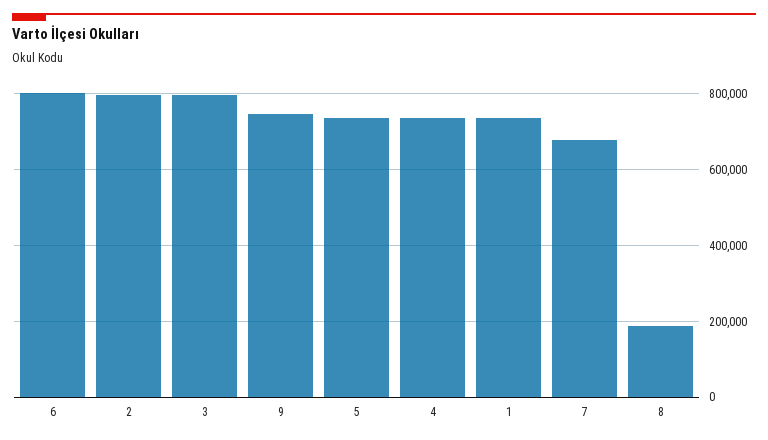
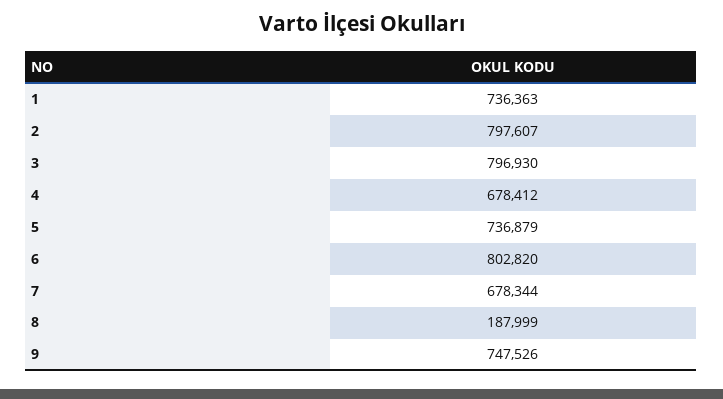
4: 740000 -> 678412

